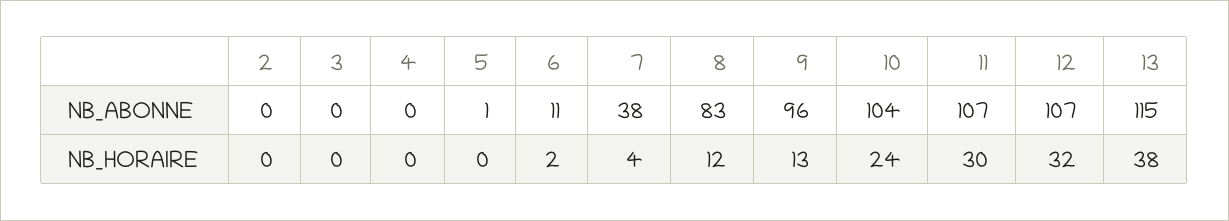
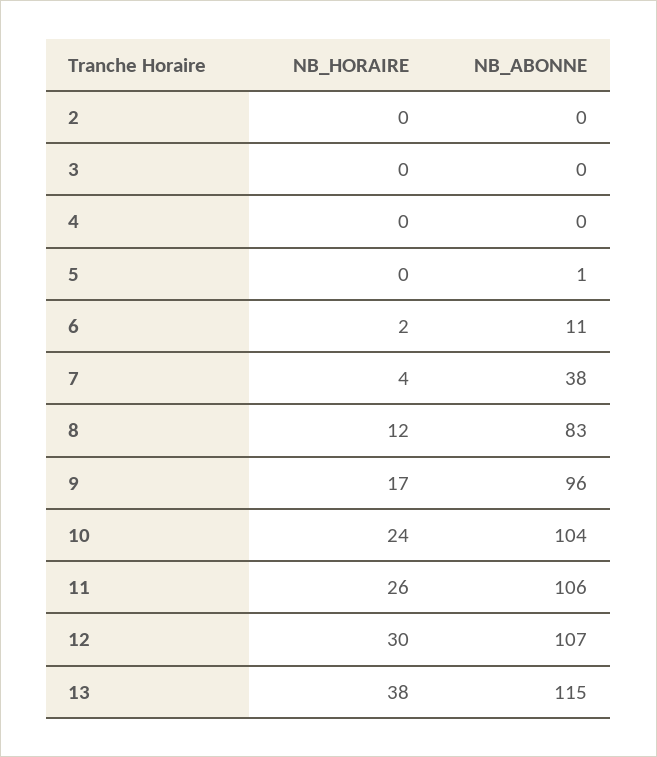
11, NB_ABONNE: 107 -> 106
9, NB_HORAIRE: 13 -> 17
11, NB_HORAIRE: 30 -> 26
12, NB_HORAIRE: 32 -> 30

